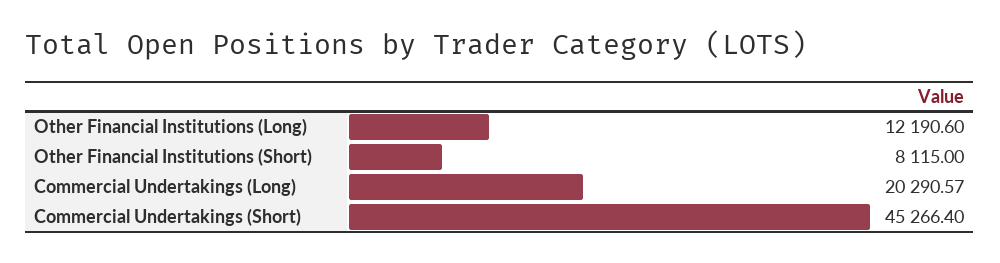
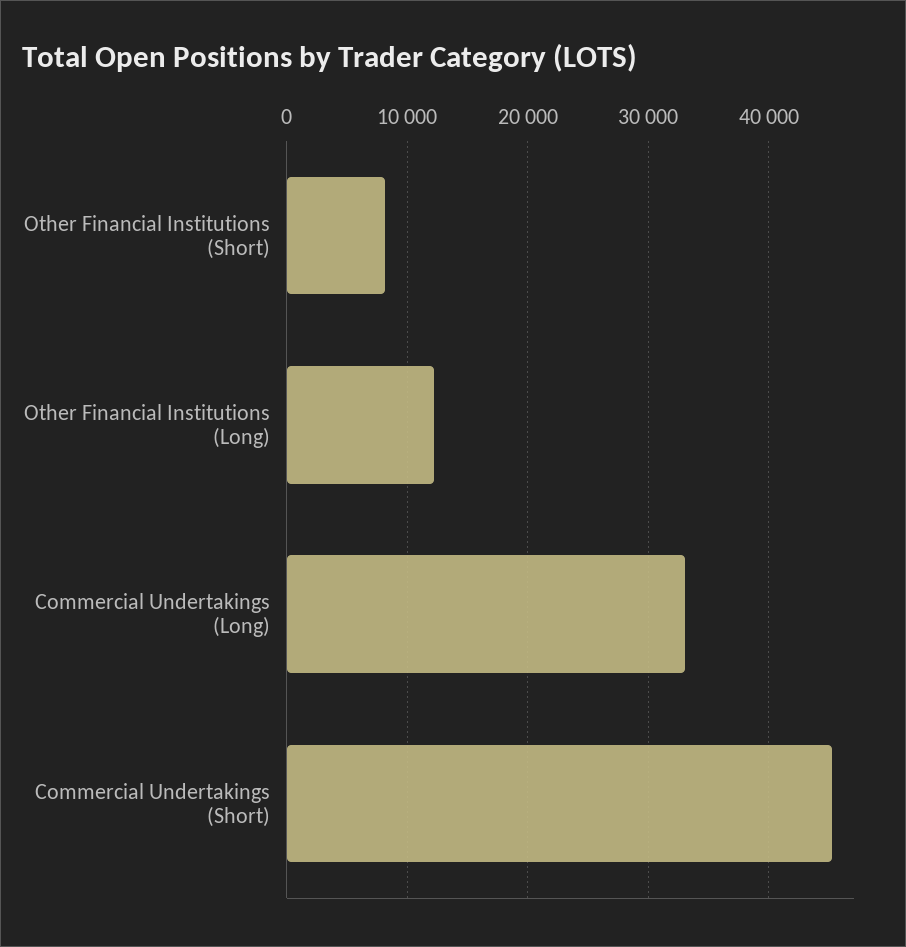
Commercial Undertakings (Long): 20290.57 -> 33000

